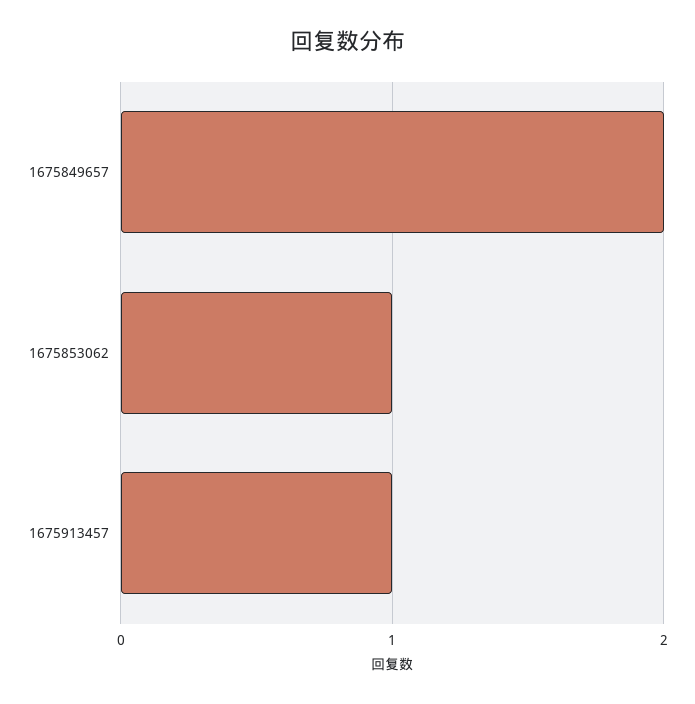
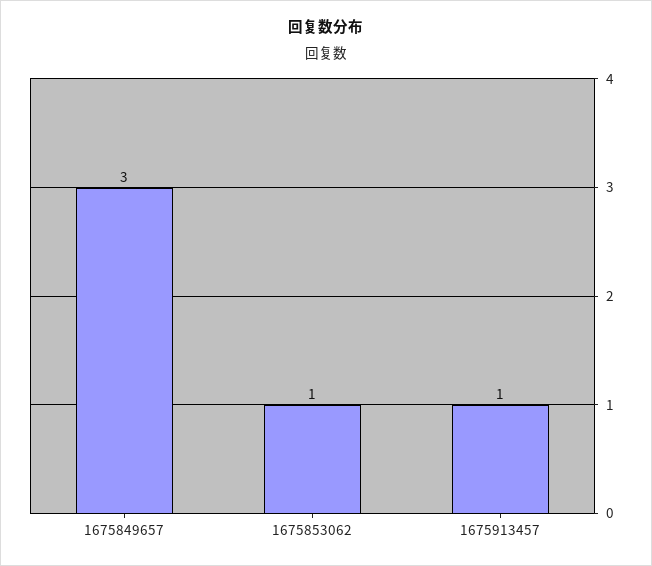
1675849657: 2 -> 3

